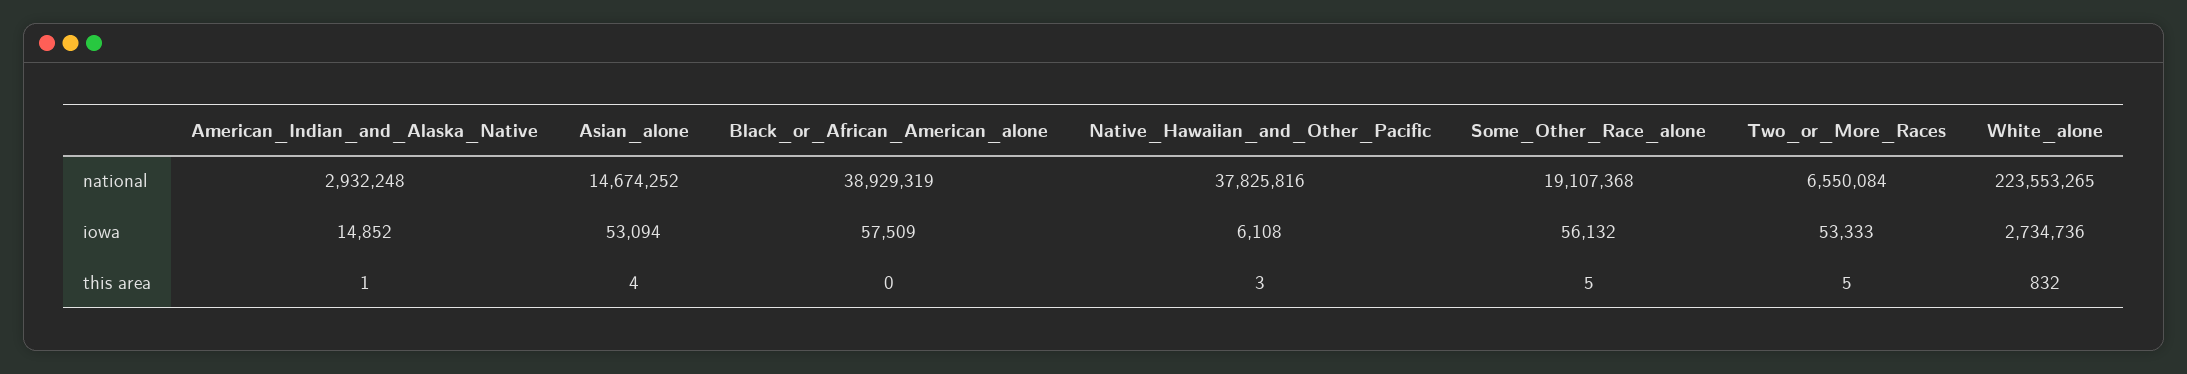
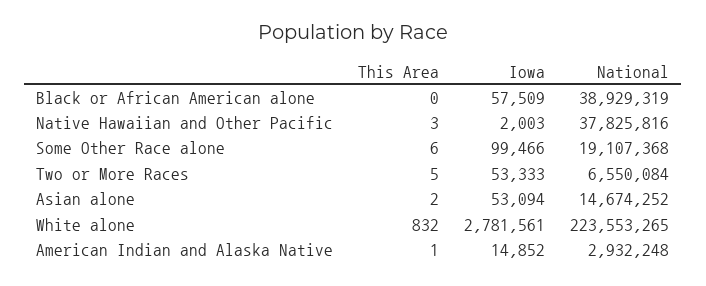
Native_Hawaiian_and_Other_Pacific, iowa: 6108 -> 2003
Some_Other_Race_alone, iowa: 56132 -> 99466
White_alone, iowa: 2734736 -> 2781561
Asian_alone, this area: 4 -> 2
Some_Other_Race_alone, this area: 5 -> 6

